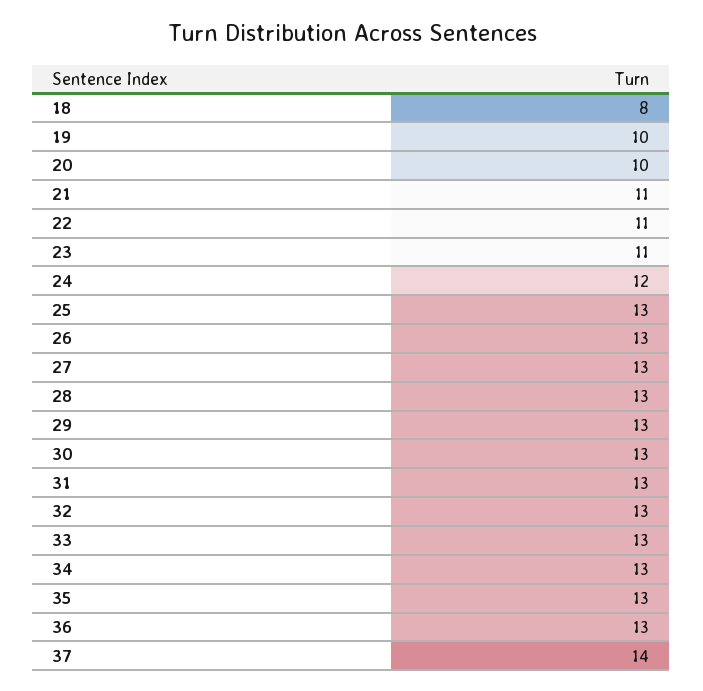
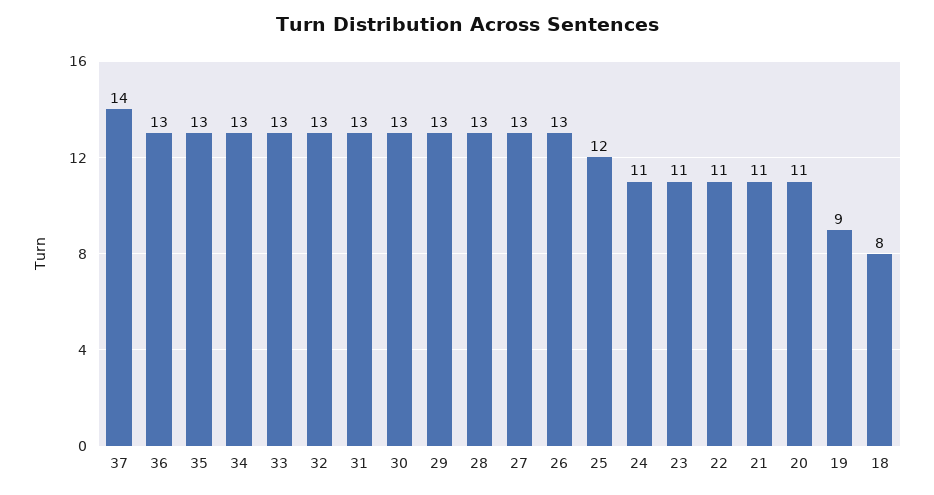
19: 10 -> 9
20: 10 -> 11
24: 12 -> 11
25: 13 -> 12

